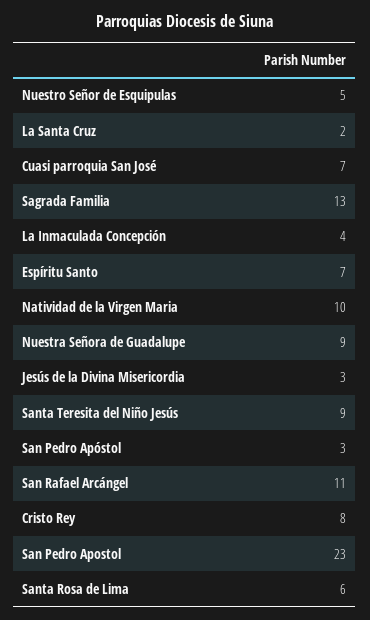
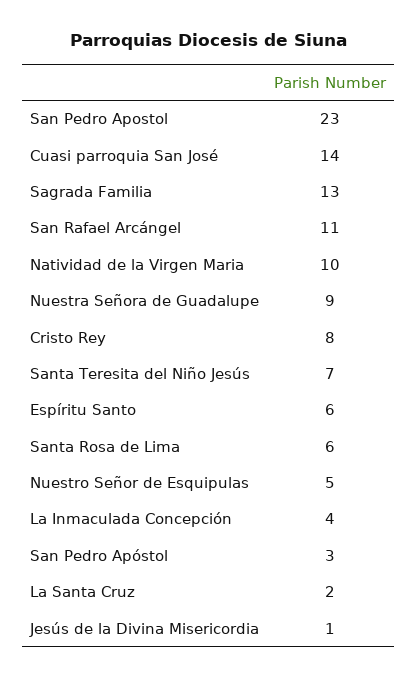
Cuasi parroquia San José: 7 -> 14
Espíritu Santo: 7 -> 6
Jesús de la Divina Misericordia: 3 -> 1
Santa Teresita del Niño Jesús: 9 -> 7

